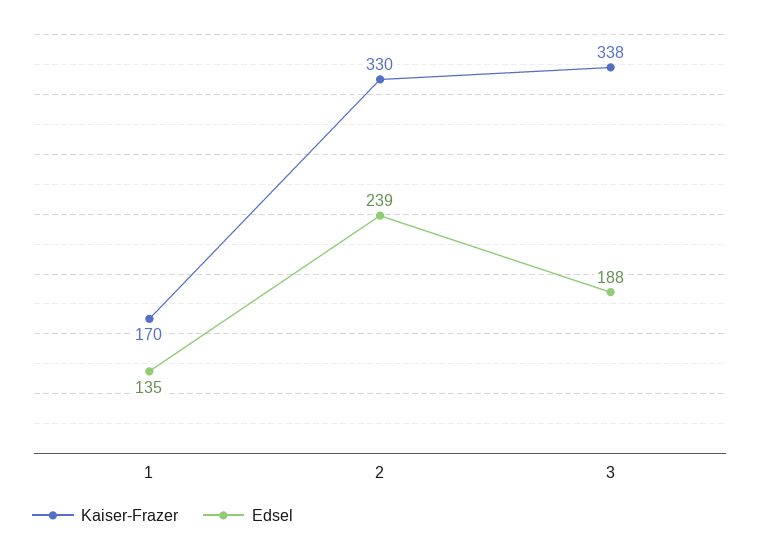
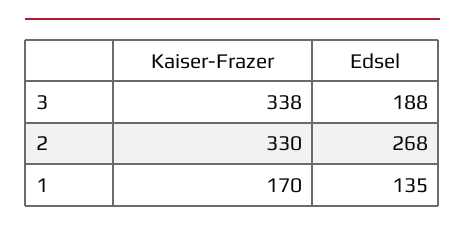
Edsel, 2: 239 -> 268

